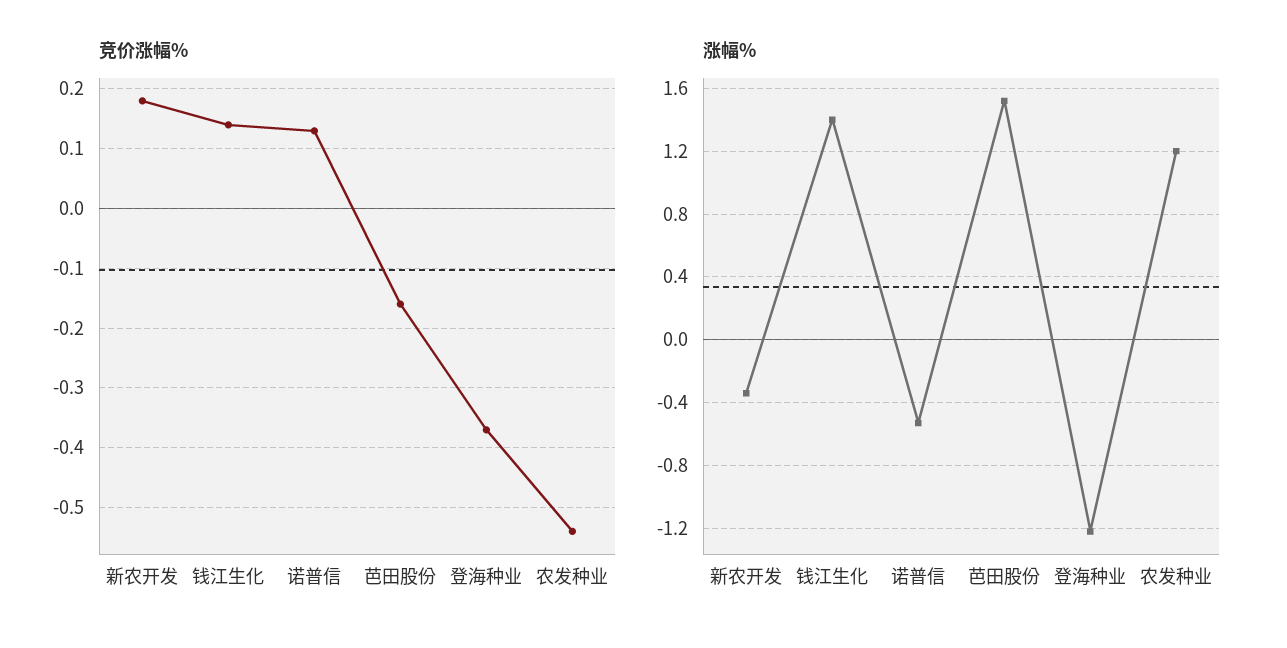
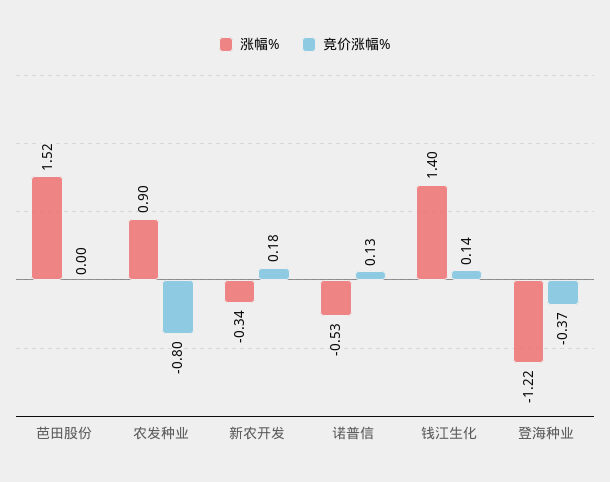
竞价涨幅%, 芭田股份: -0.15 -> 0
竞价涨幅%, 农发种业: -0.55 -> -0.8
涨幅%, 农发种业: 1.2 -> 0.9

